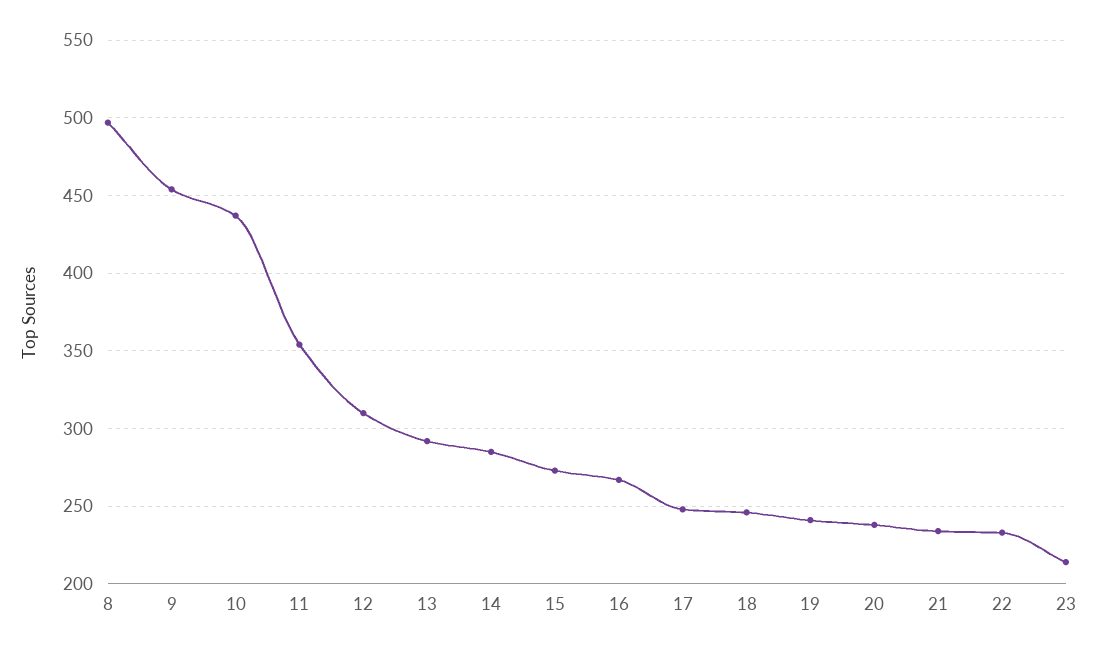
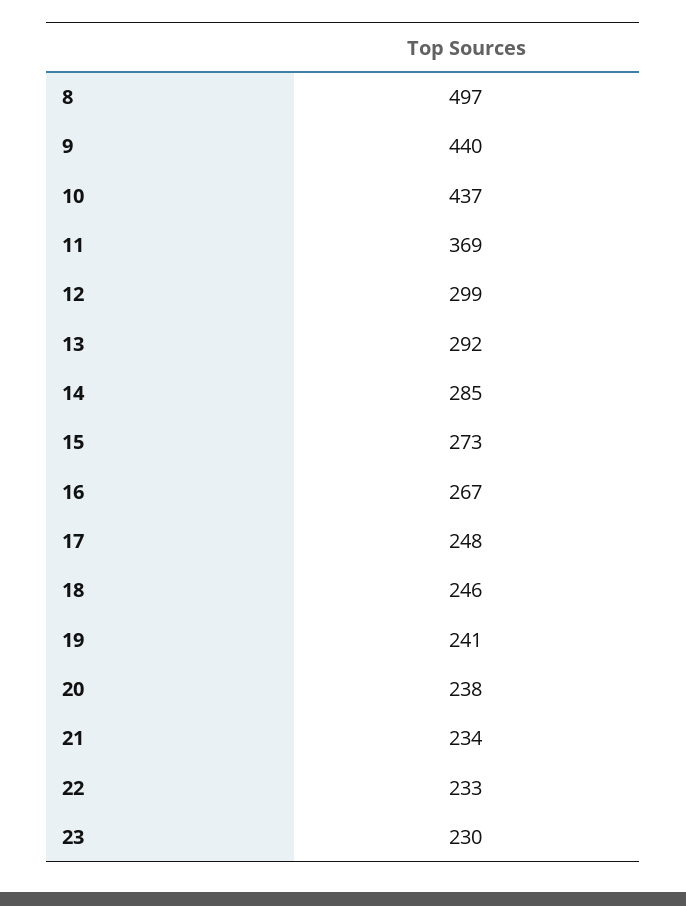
9: 455 -> 440
11: 355 -> 369
12: 310 -> 299
23: 215 -> 230

